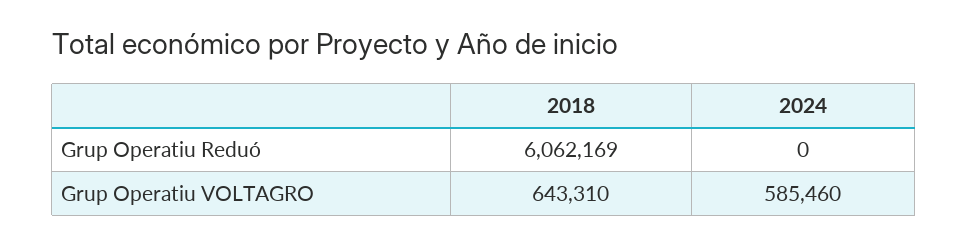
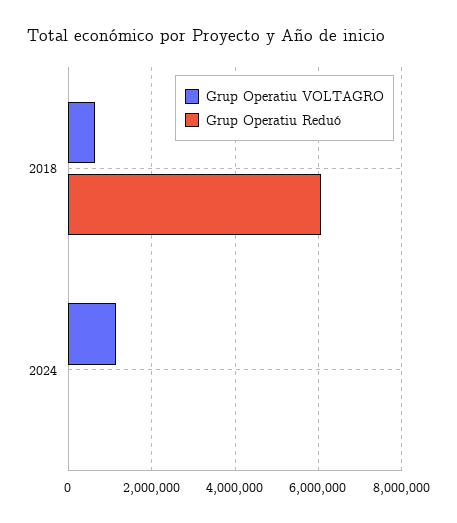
Grup Operatiu VOLTAGRO, 2024: 585460 -> 1200000

